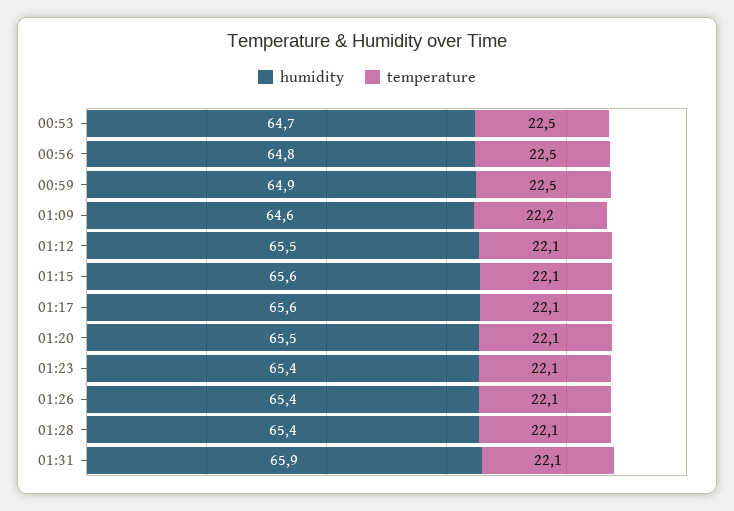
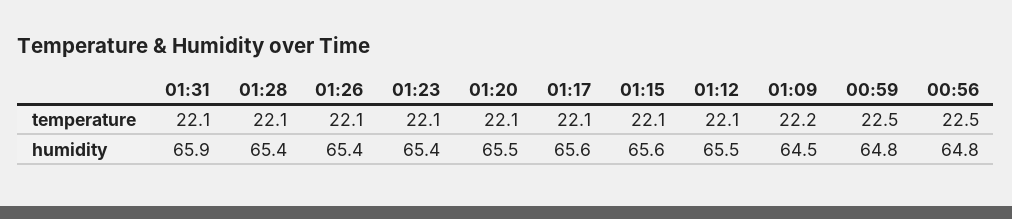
humidity, 00:53: 64.7 -> none
temperature, 00:53: 22.5 -> none
humidity, 00:59: 64.9 -> 64.8
humidity, 01:09: 64.6 -> 64.5

